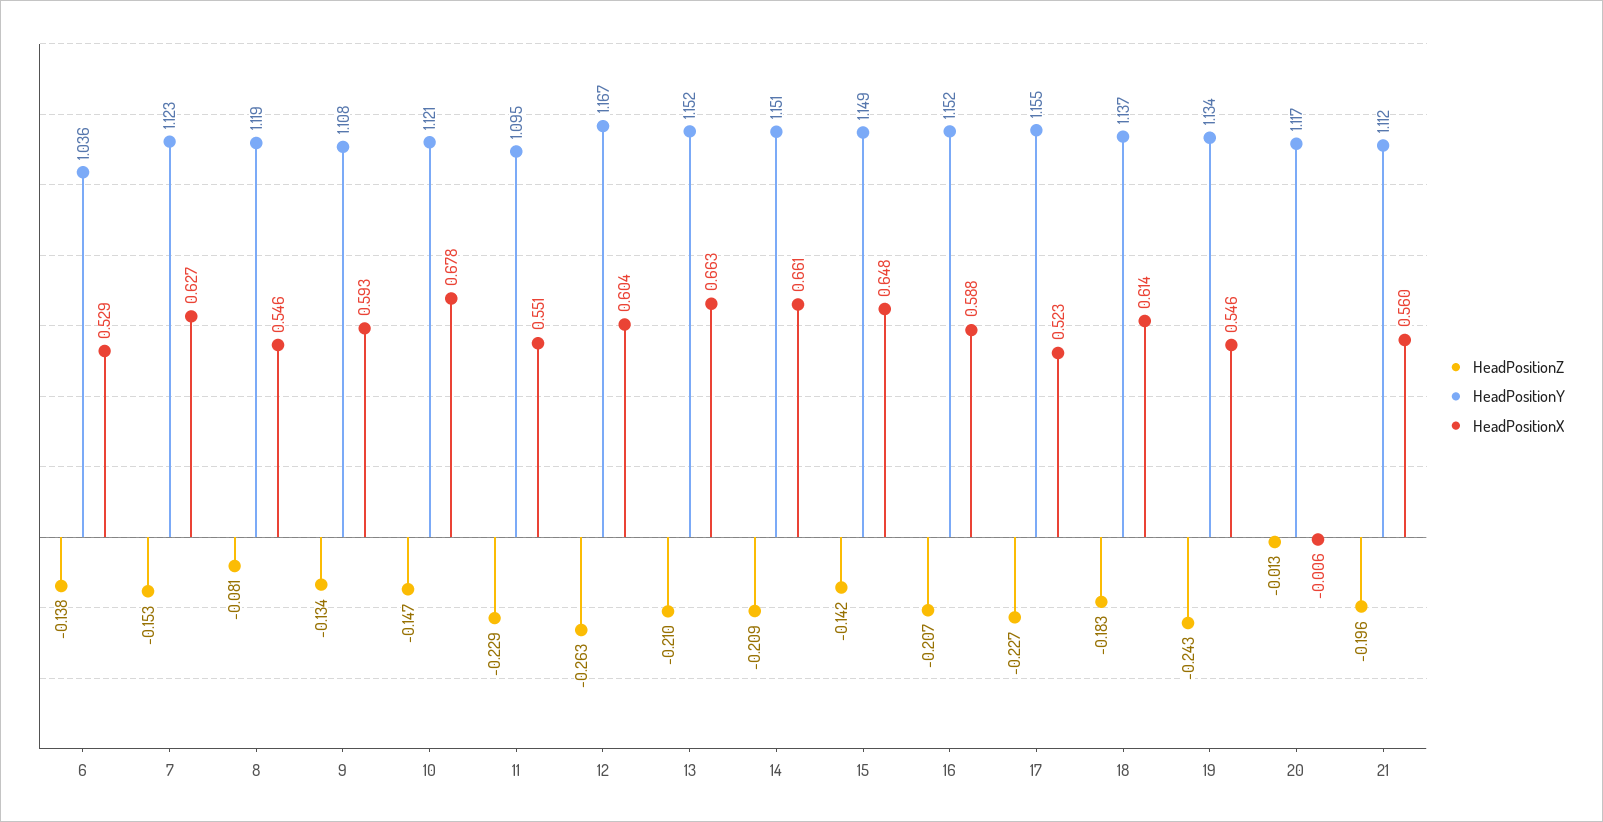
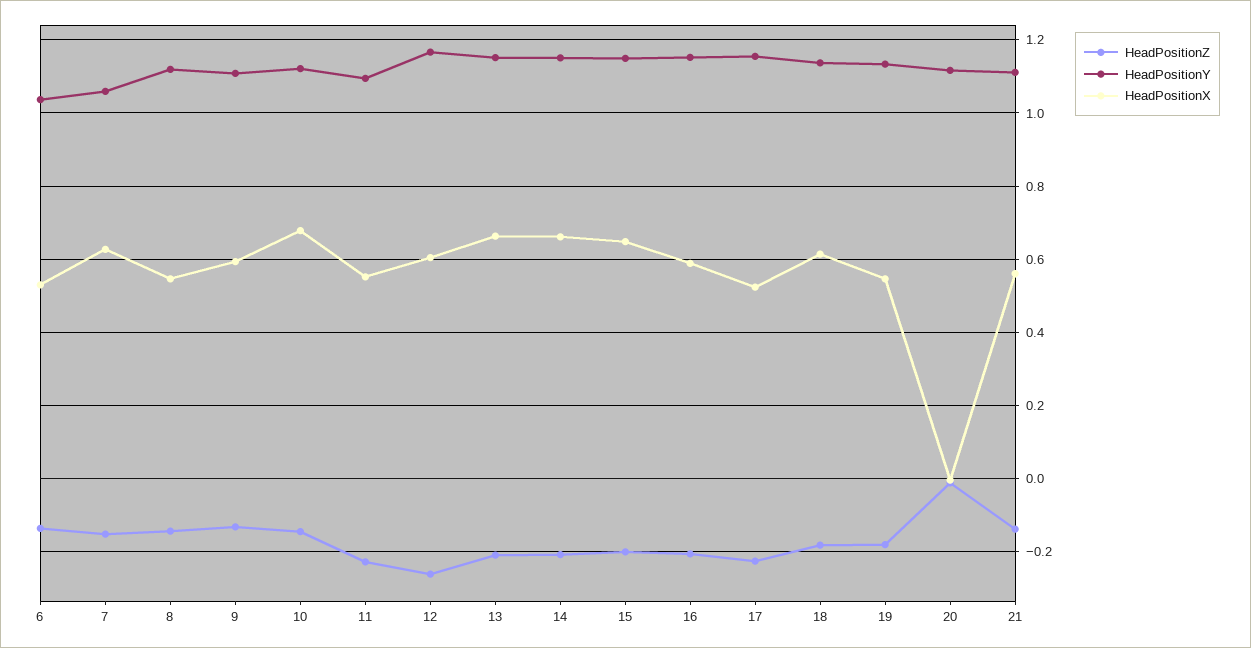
HeadPositionY, 7: 1.123 -> 1.06
HeadPositionZ, 8: -0.081 -> -0.14
HeadPositionZ, 15: -0.142 -> -0.2
HeadPositionZ, 19: -0.243 -> -0.18
HeadPositionZ, 21: -0.196 -> -0.14

